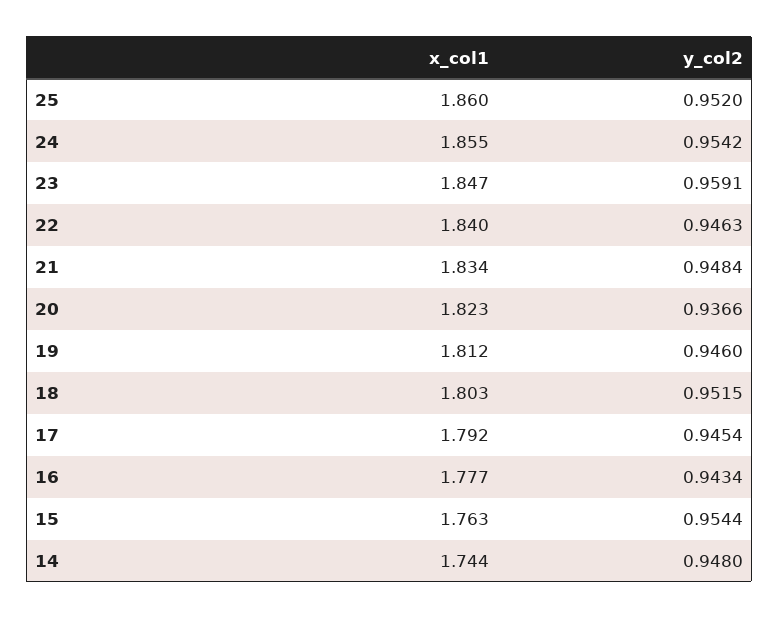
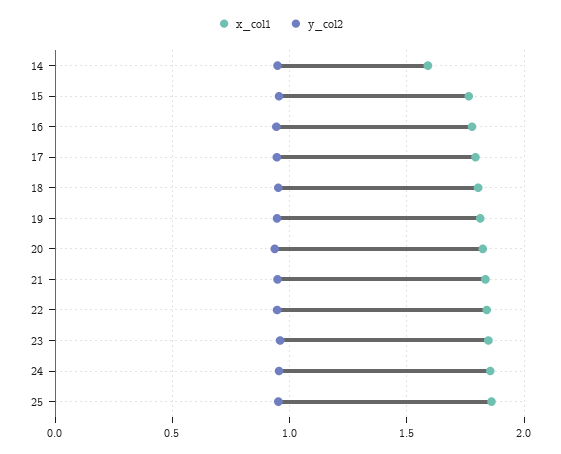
x_col1, 14: 1.744 -> 1.6

